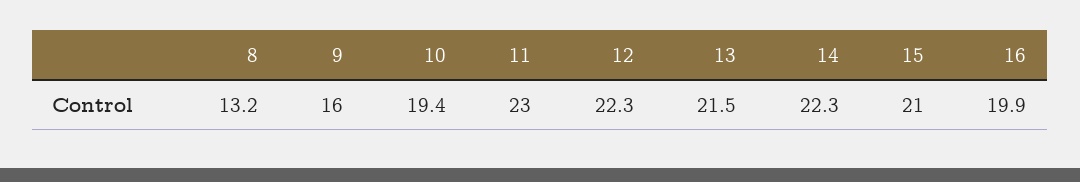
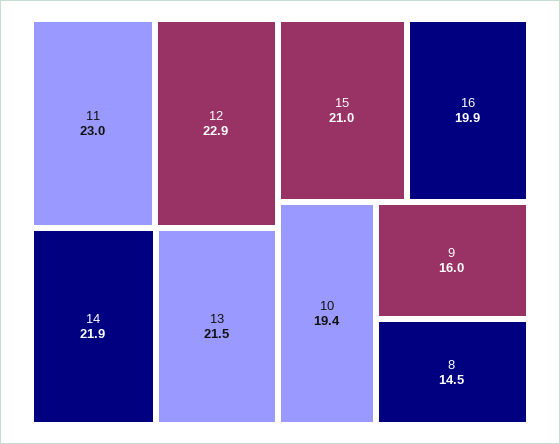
8: 13.2 -> 14.5
12: 22.3 -> 22.9
14: 22.3 -> 21.9

